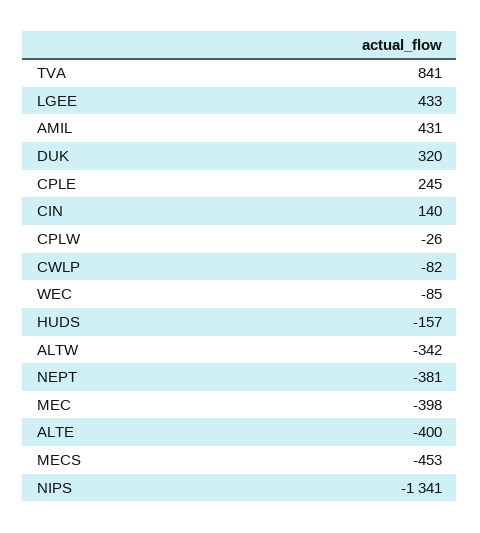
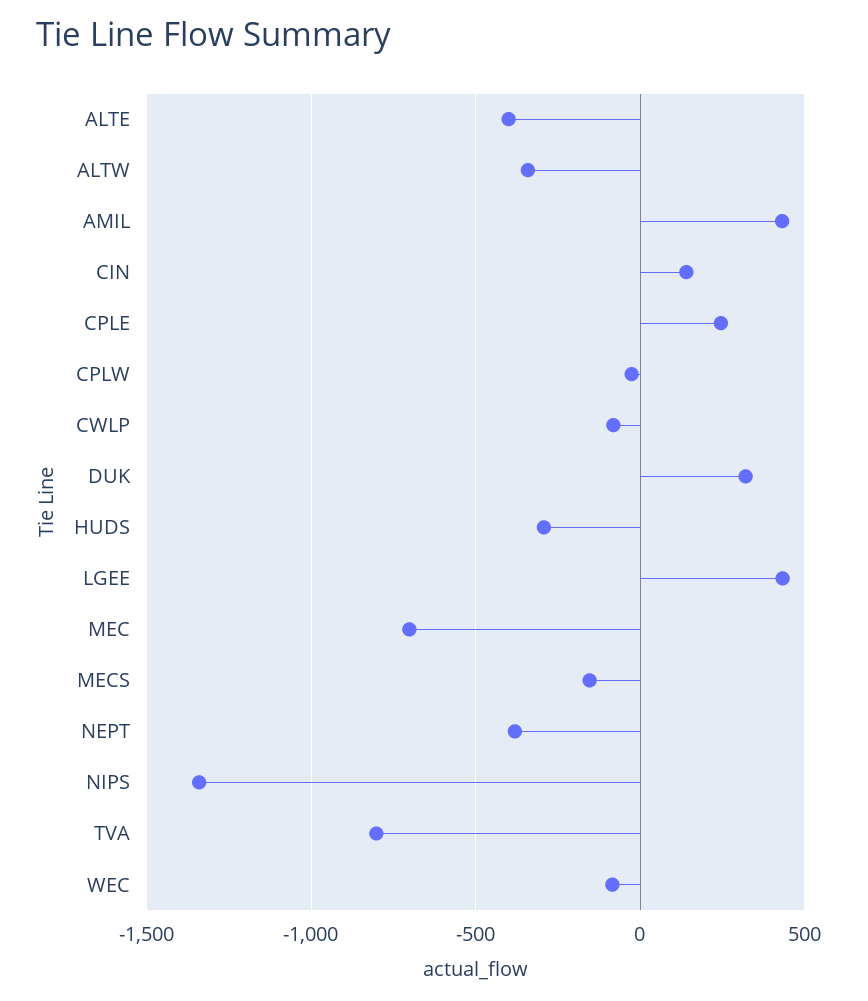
TVA: 841 -> -800
HUDS: -157 -> -300
MEC: -398 -> -700
MECS: -453 -> -150

